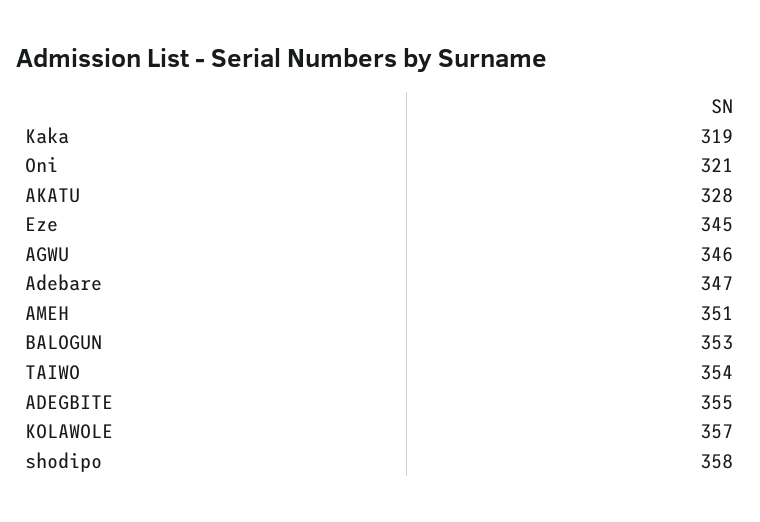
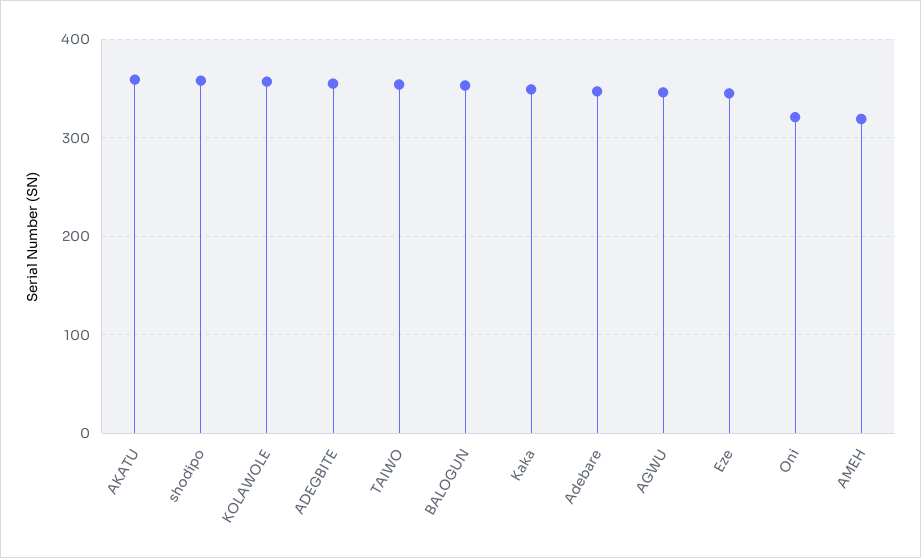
Kaka: 319 -> 350
AKATU: 328 -> 360
AMEH: 351 -> 320

